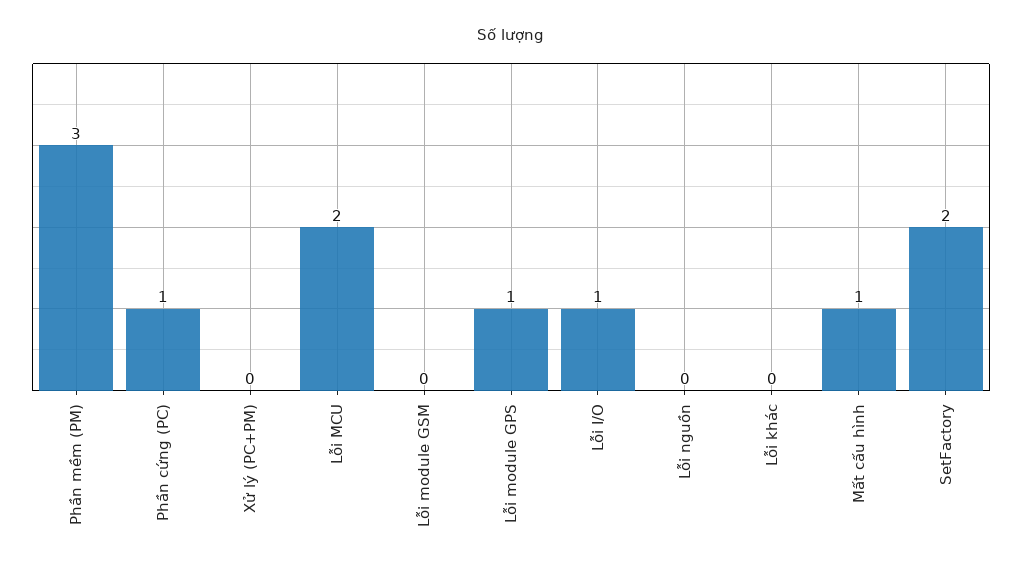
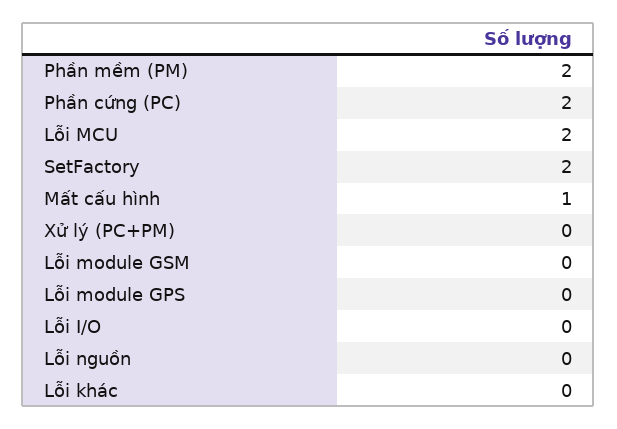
Phần mềm (PM): 3 -> 2
Phần cứng (PC): 1 -> 2
Lỗi module GPS: 1 -> 0
Lỗi I/O: 1 -> 0

